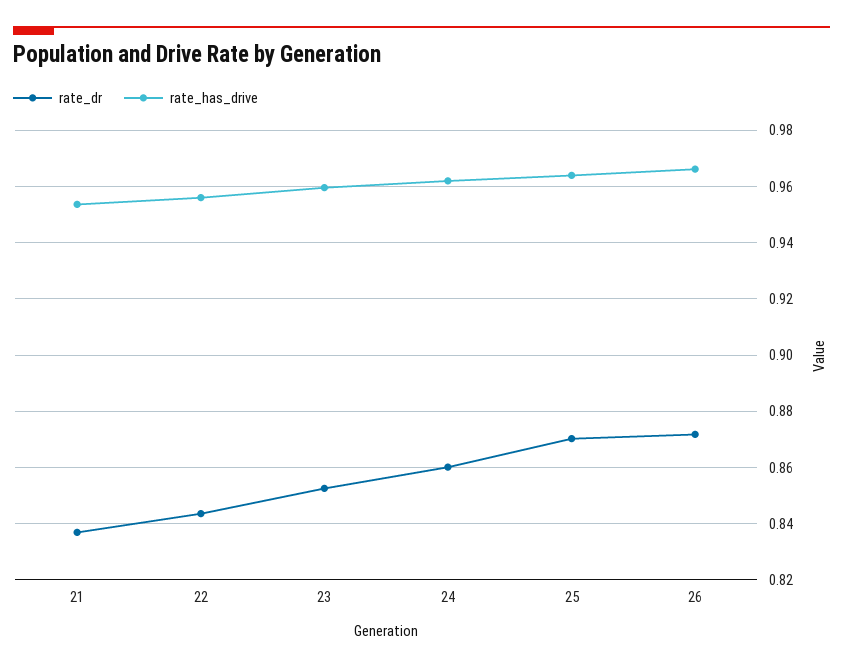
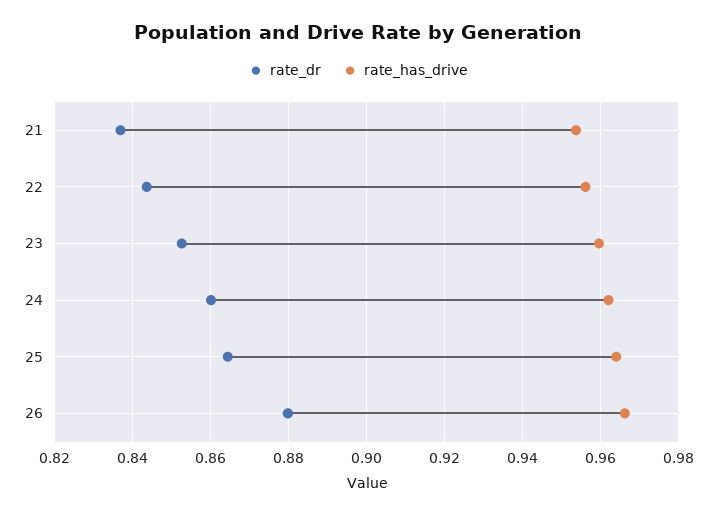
rate_dr, 25: 0.87 -> 0.864
rate_dr, 26: 0.8725 -> 0.88

